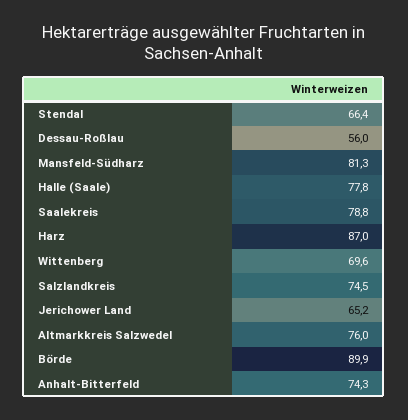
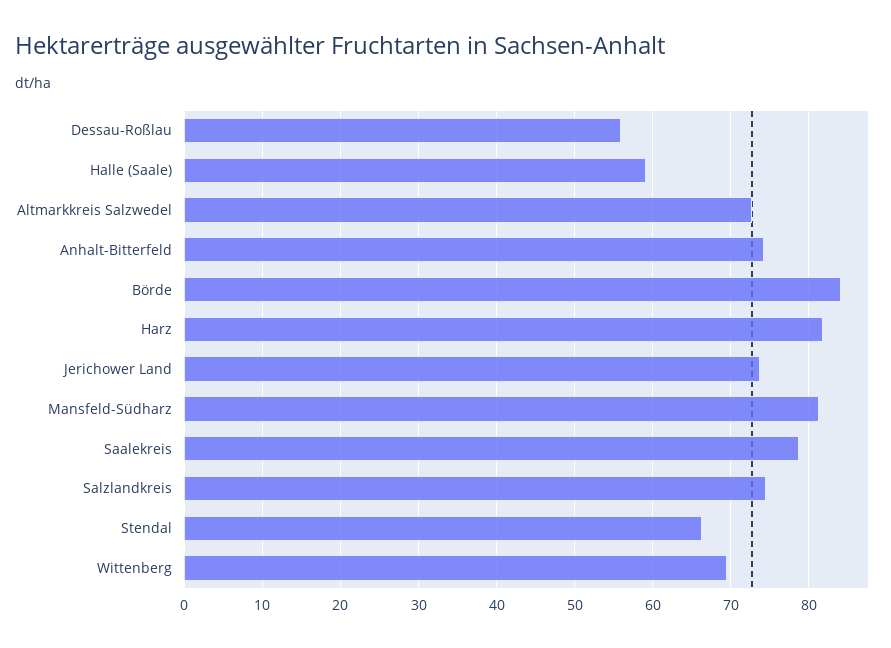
Halle (Saale): 77.8 -> 59
Harz: 87 -> 82
Jerichower Land: 65.2 -> 74
Altmarkkreis Salzwedel: 76 -> 73
Börde: 89.9 -> 84

